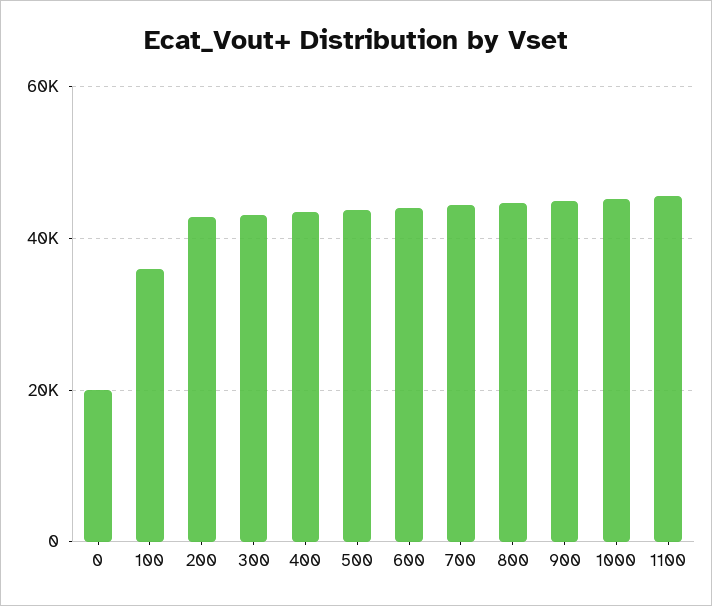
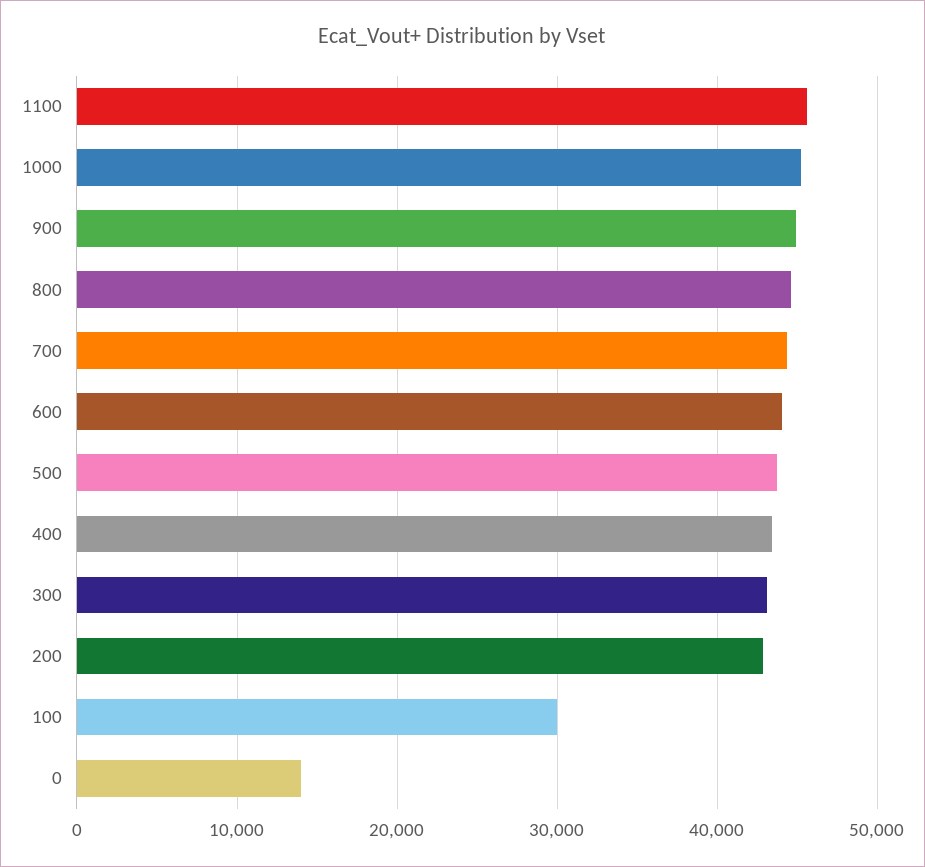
0: 20000 -> 14000
100: 36000 -> 30000

